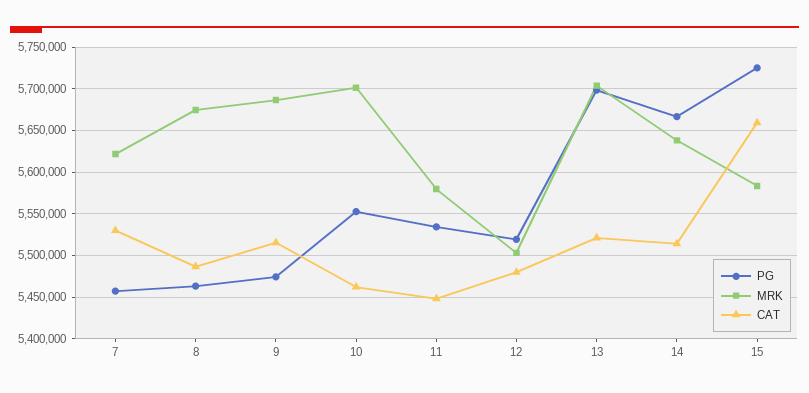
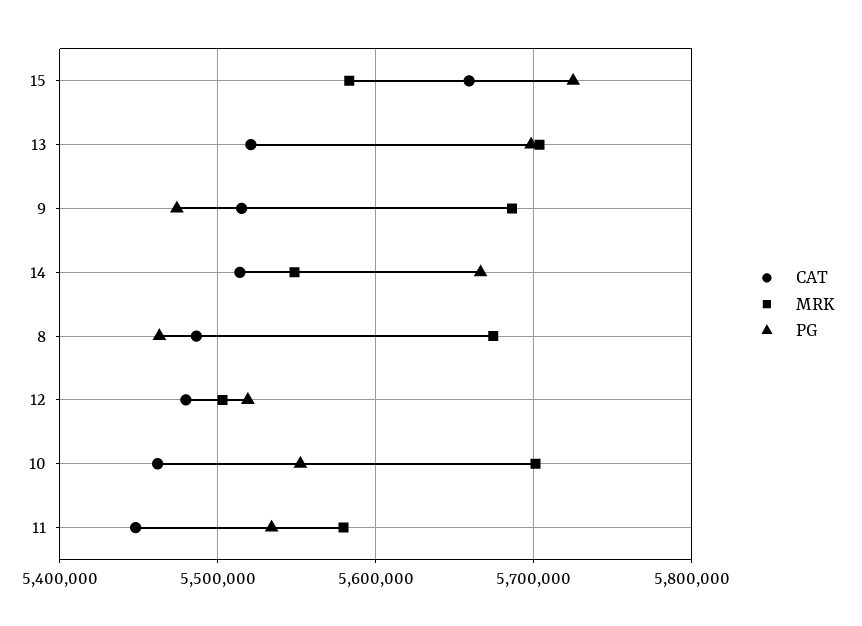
PG, 7: 5460000 -> none
MRK, 7: 5620000 -> none
CAT, 7: 5530000 -> none
MRK, 14: 5640000 -> 5550000

